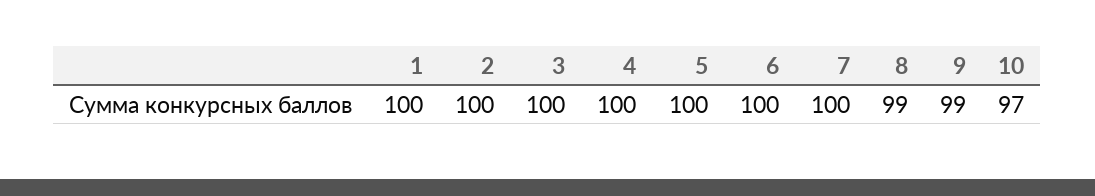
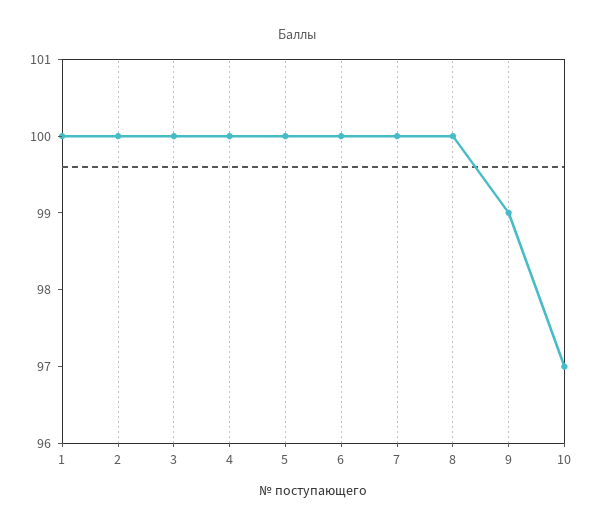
8: 99 -> 100

